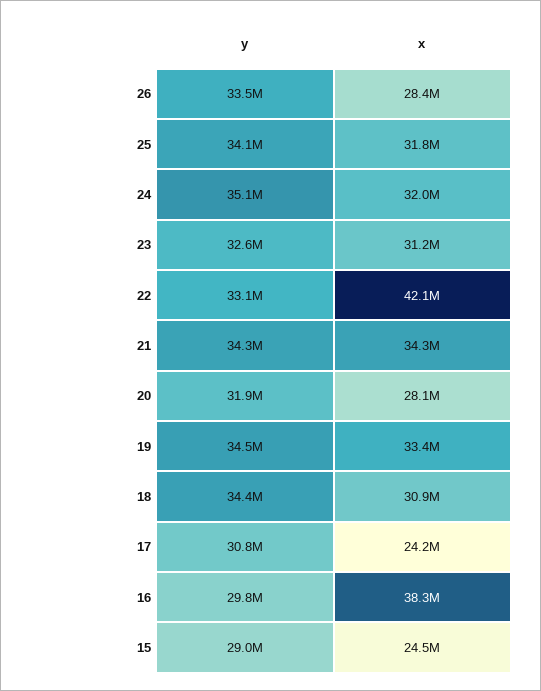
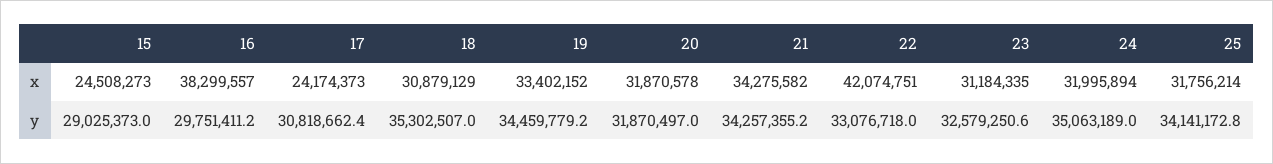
y, 26: 33500000 -> none
x, 26: 28400000 -> none
x, 20: 28100000 -> 31870578
y, 18: 34400000 -> 35302507

